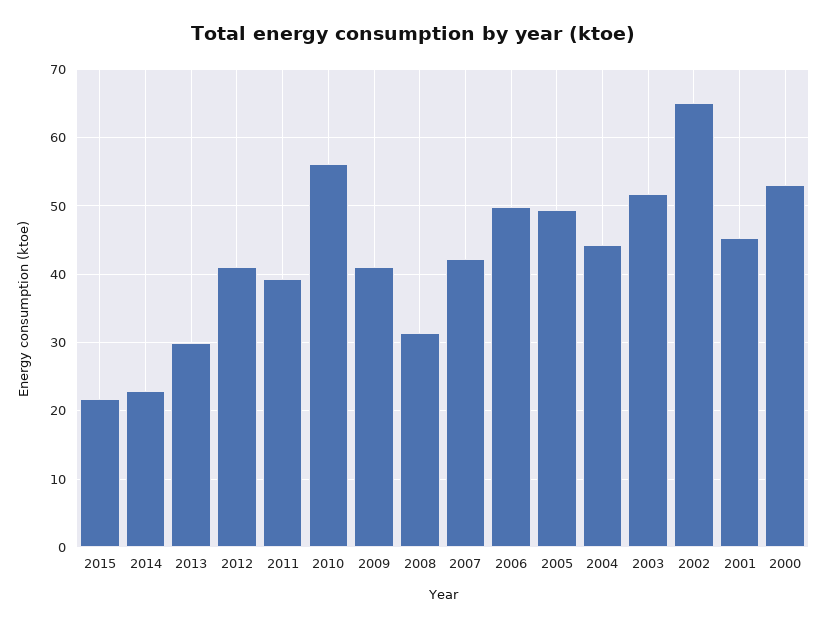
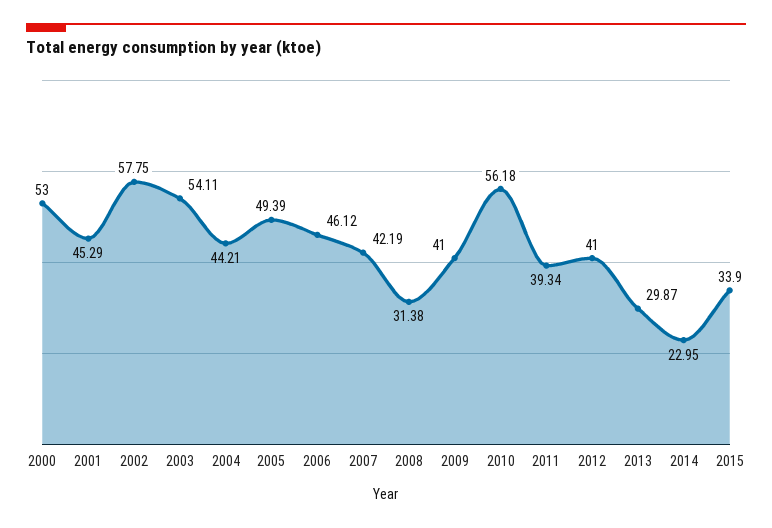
2015: 22 -> 33.9
2006: 50 -> 46.12
2003: 52 -> 54.11
2002: 65 -> 57.75

